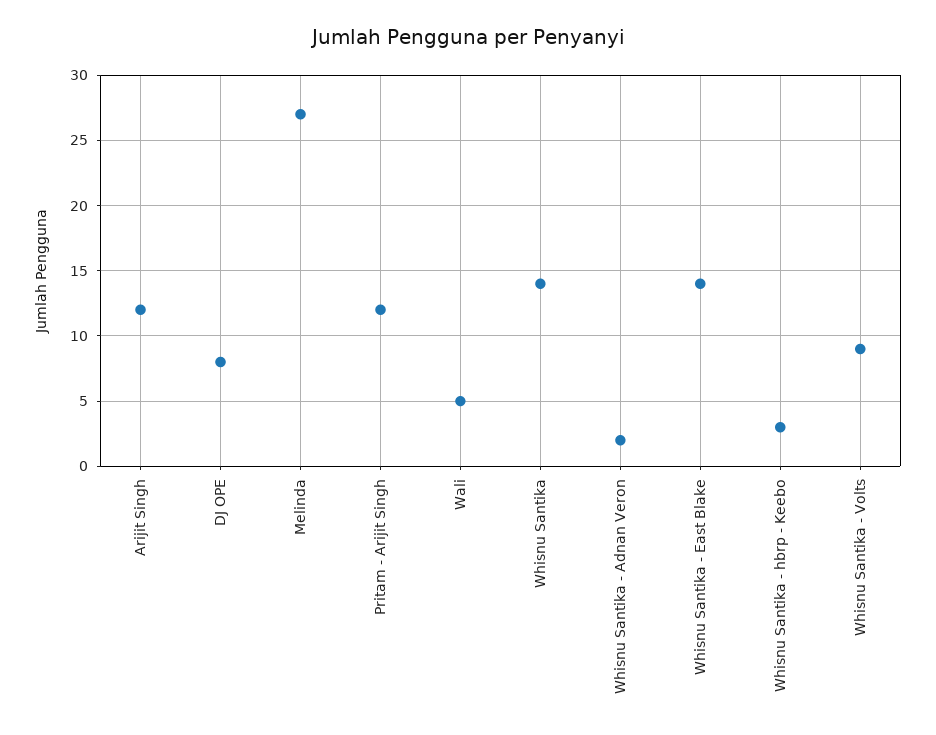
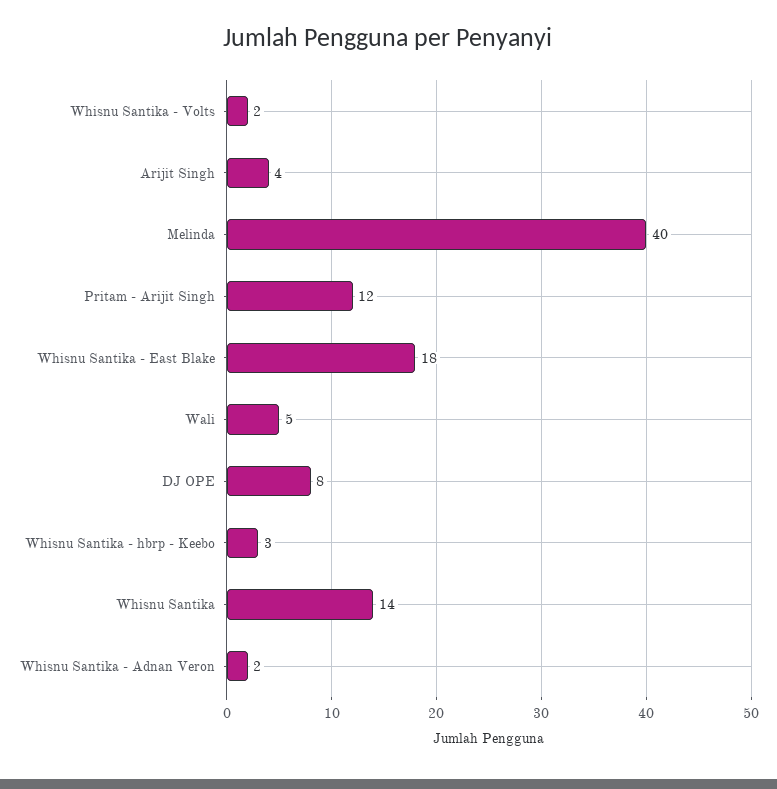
Arijit Singh: 12 -> 4
Melinda: 27 -> 40
Whisnu Santika - East Blake: 14 -> 18
Whisnu Santika - Volts: 9 -> 2

